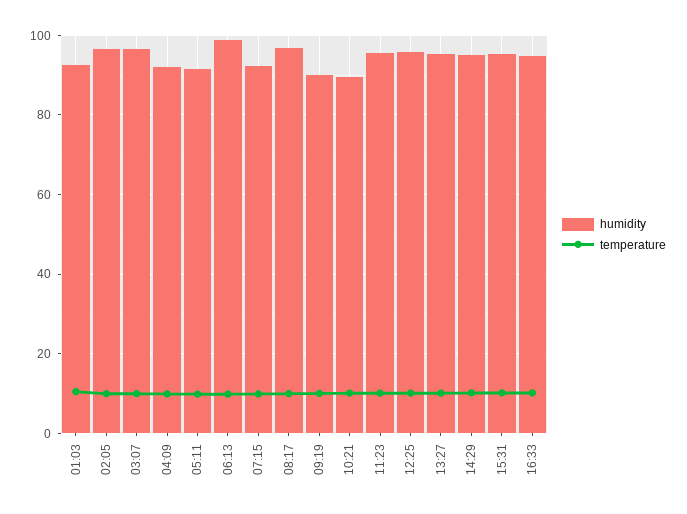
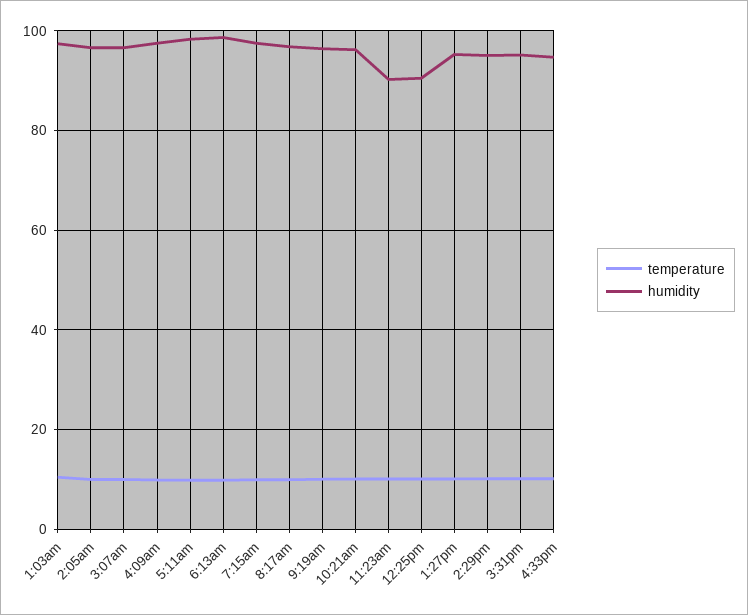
humidity, 01:03: 92 -> 98
humidity, 04:09: 92 -> 98
humidity, 05:11: 92 -> 98
humidity, 07:15: 92 -> 98
humidity, 09:19: 90 -> 96
humidity, 10:21: 90 -> 96
humidity, 11:23: 96 -> 90
humidity, 12:25: 96 -> 90

